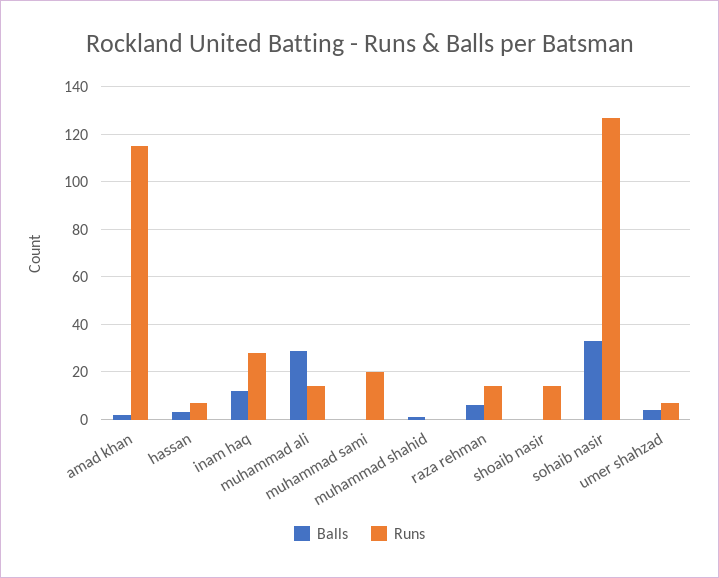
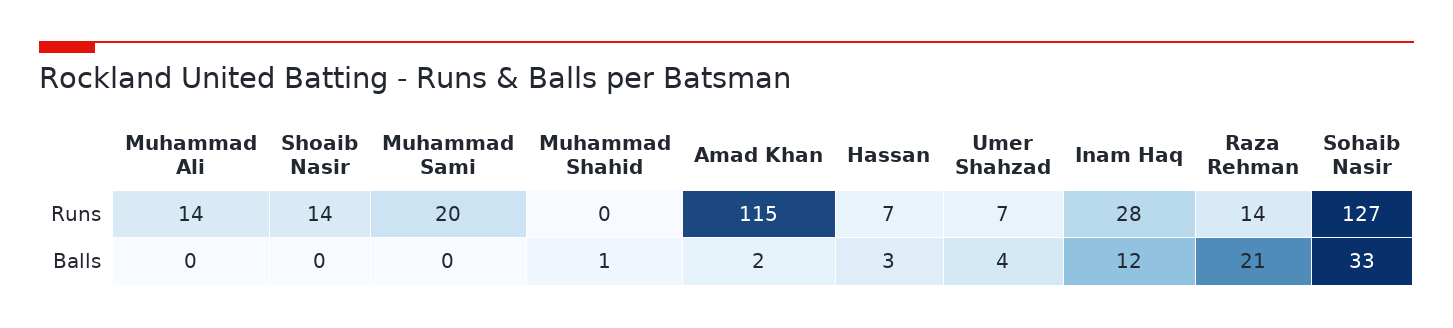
Balls, muhammad ali: 30 -> 0
Balls, raza rehman: 5 -> 21

